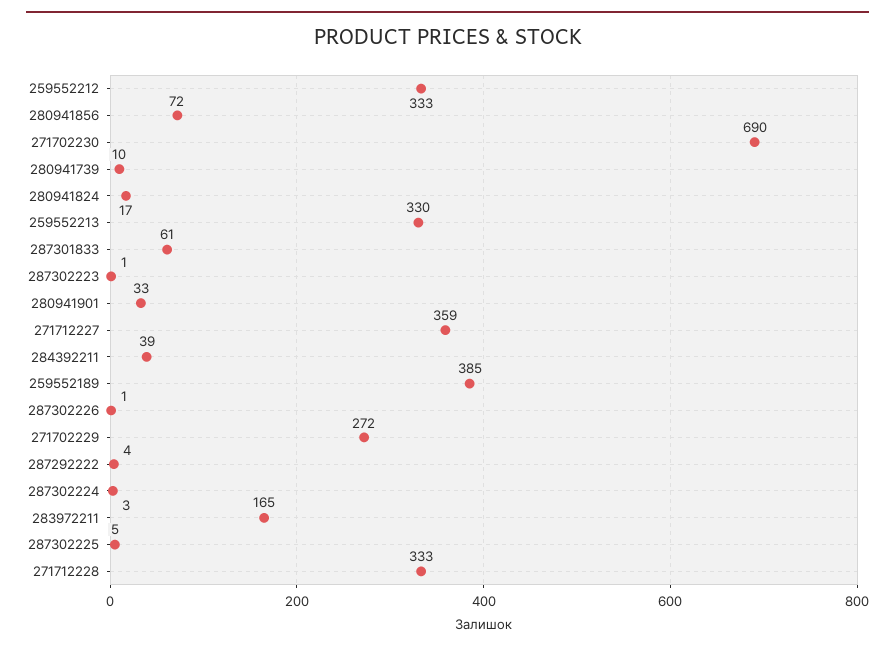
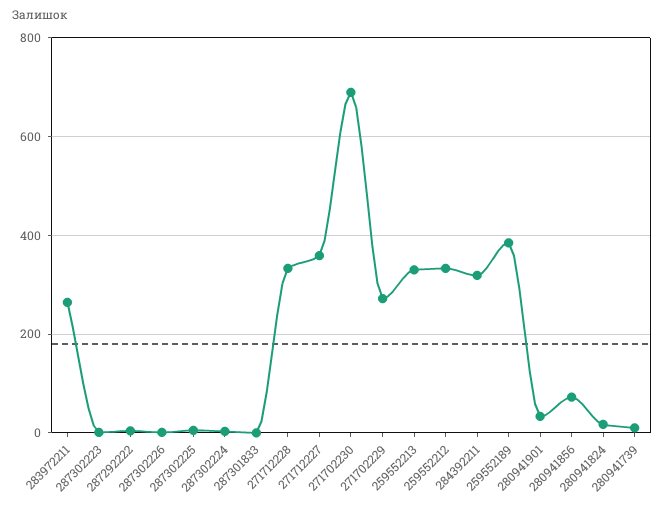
287301833: 61 -> 0
284392211: 39 -> 320
283972211: 165 -> 260

